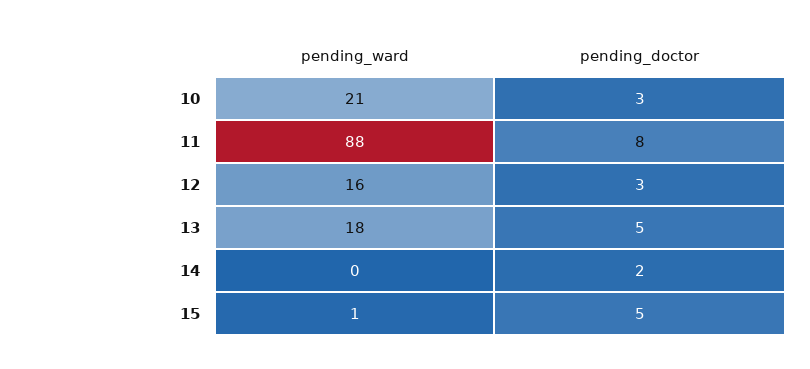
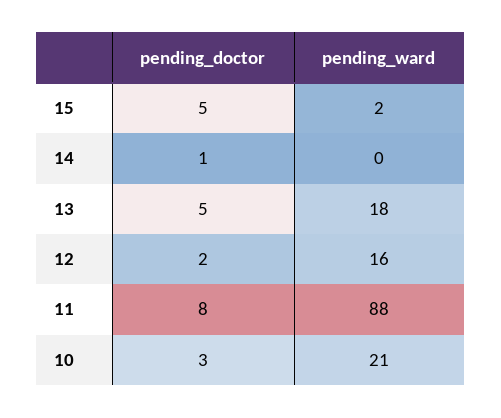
pending_doctor, 12: 3 -> 2
pending_doctor, 14: 2 -> 1
pending_ward, 15: 1 -> 2

